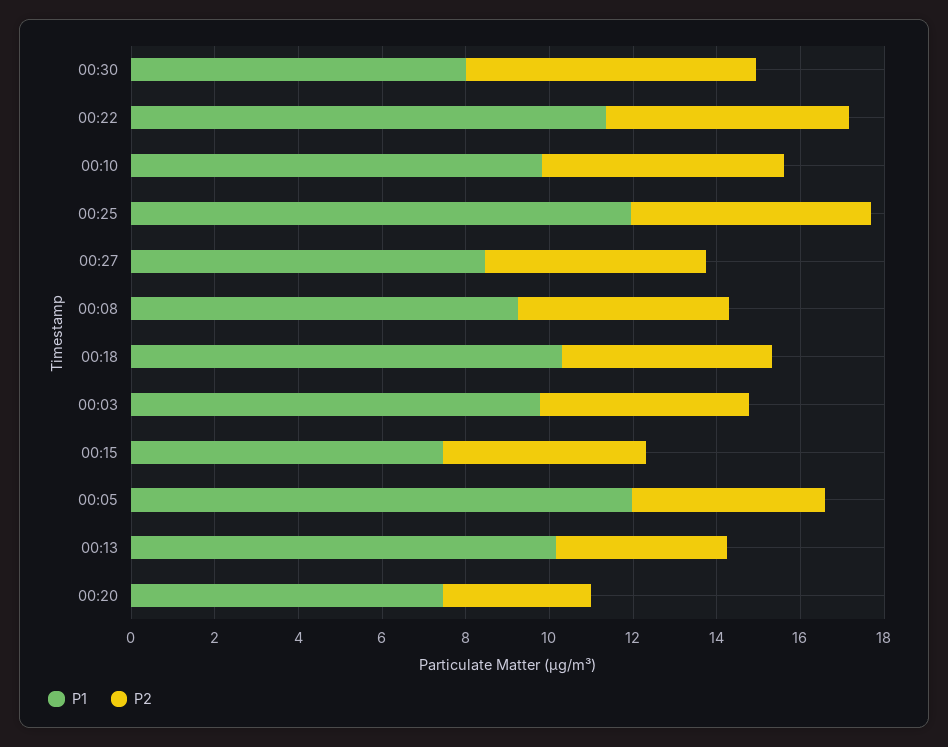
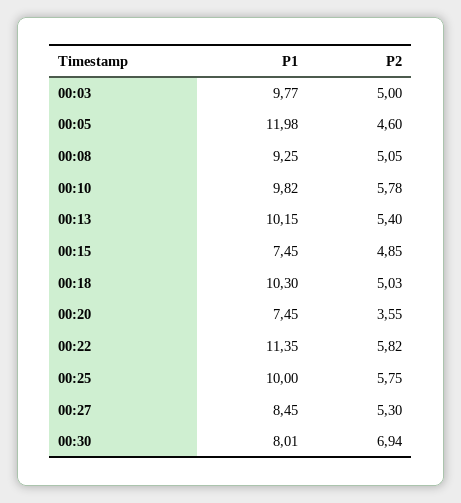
P1, 00:25: 12 -> 10
P2, 00:13: 4 -> 5.4

